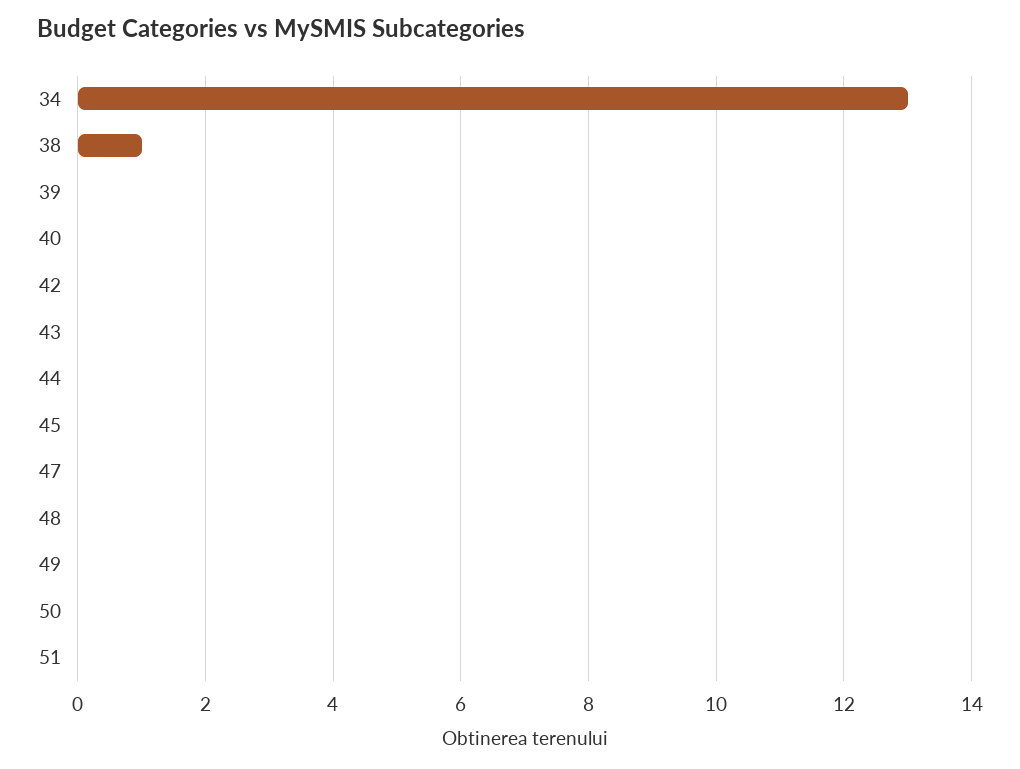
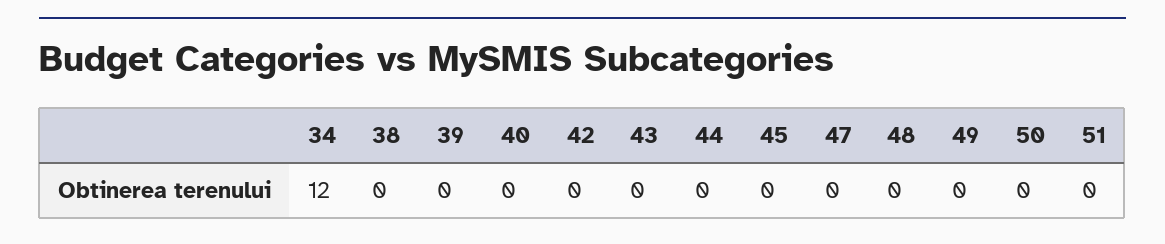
34: 13 -> 12
38: 1 -> 0

